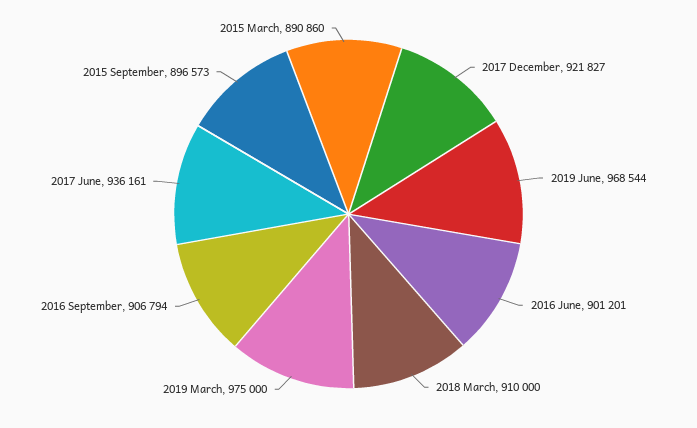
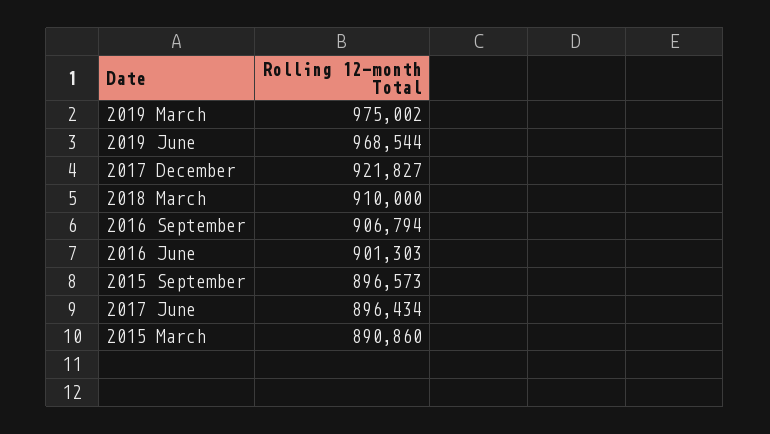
2016 June: 901201 -> 901303
2019 March: 975000 -> 975002
2017 June: 936161 -> 896434

